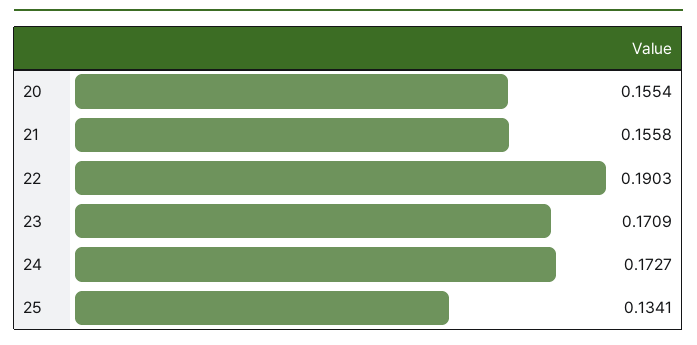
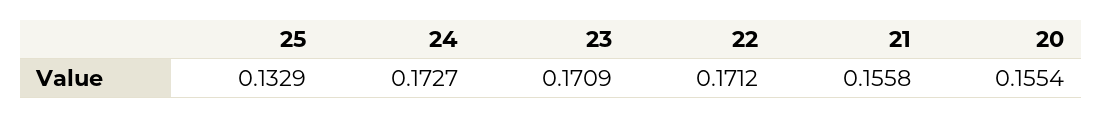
22: 0.1903 -> 0.1712
25: 0.1341 -> 0.1329

